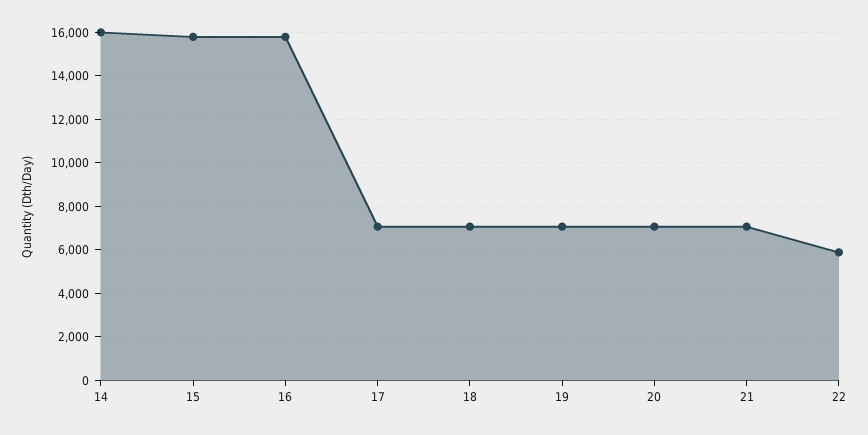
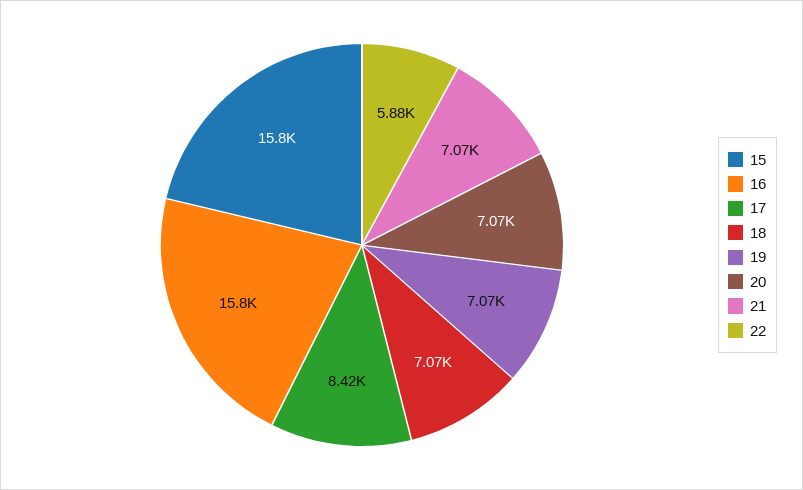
14: 16000 -> none
17: 7000 -> 8420

